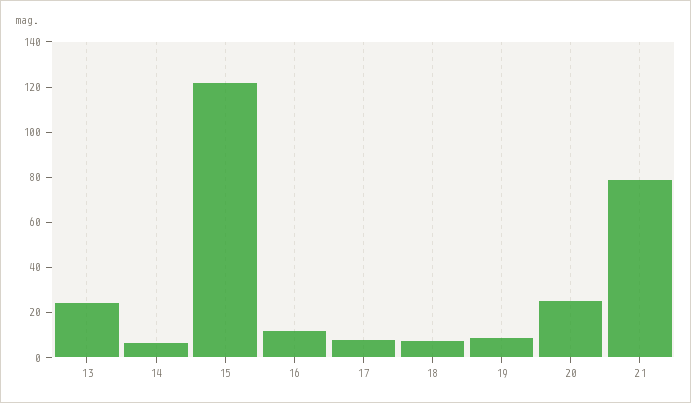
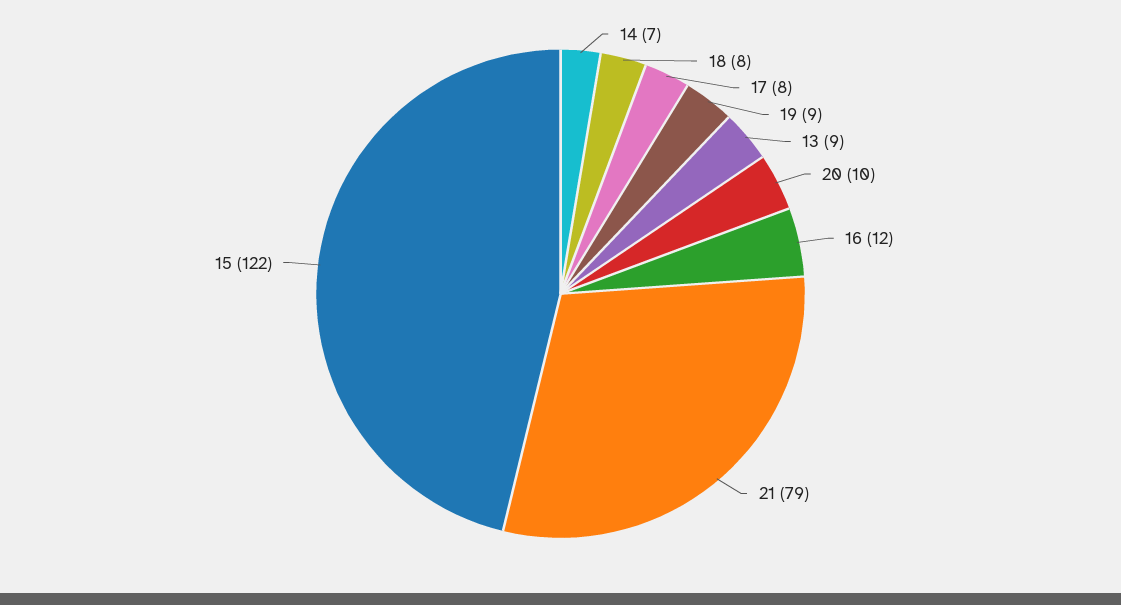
13: 25 -> 9
20: 25 -> 10

